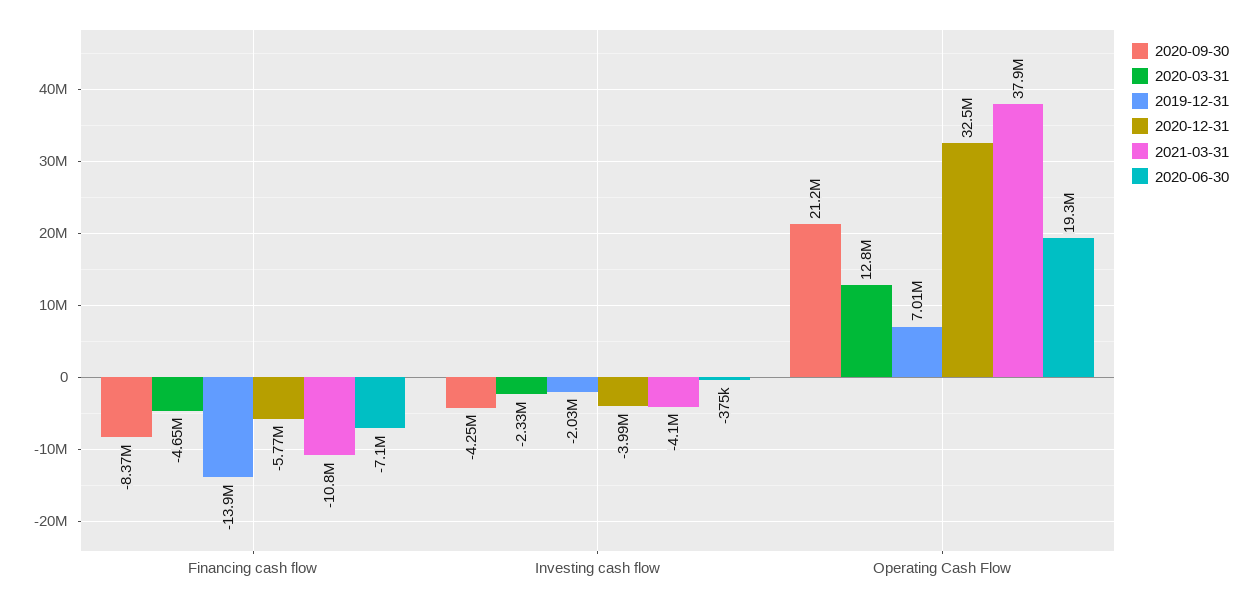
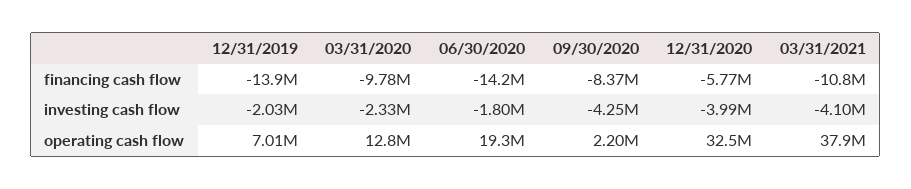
2020-03-31, Financing cash flow: -4650000 -> -9780000
2020-06-30, Financing cash flow: -7100000 -> -14200000
2020-06-30, Investing cash flow: -375000 -> -1800000
2020-09-30, Operating Cash Flow: 21200000 -> 2200000

